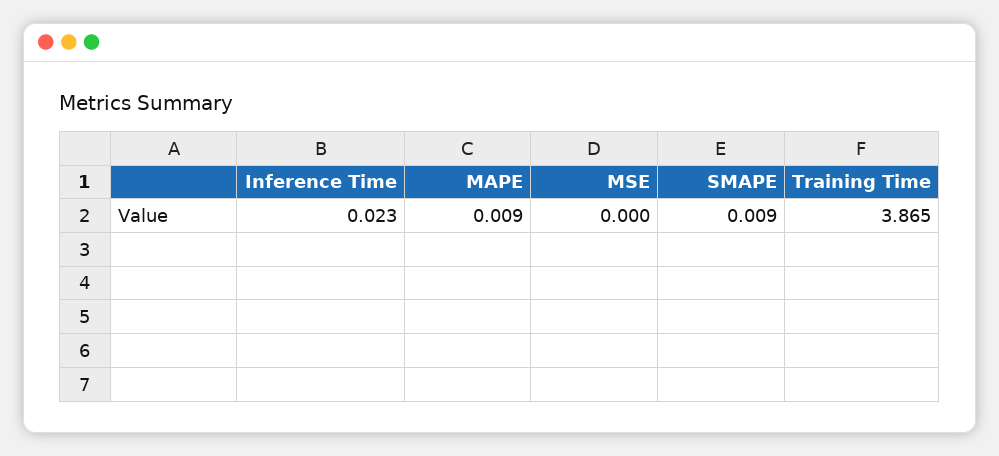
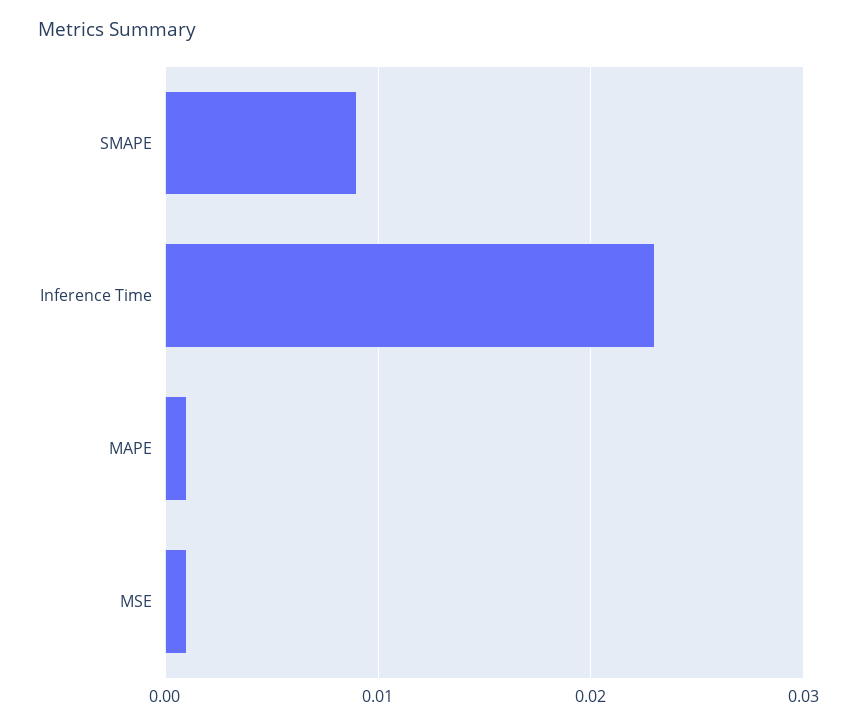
MAPE: 0.009 -> 0.001
MSE: 0 -> 0.001
Training Time: 3.865 -> none

